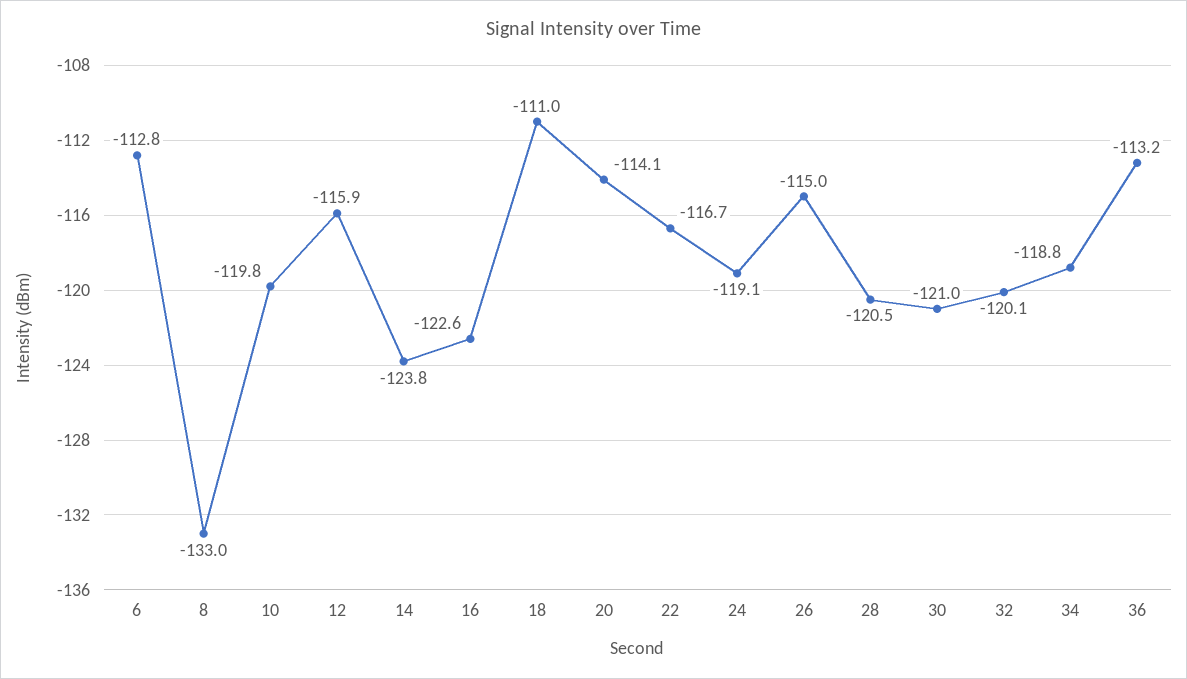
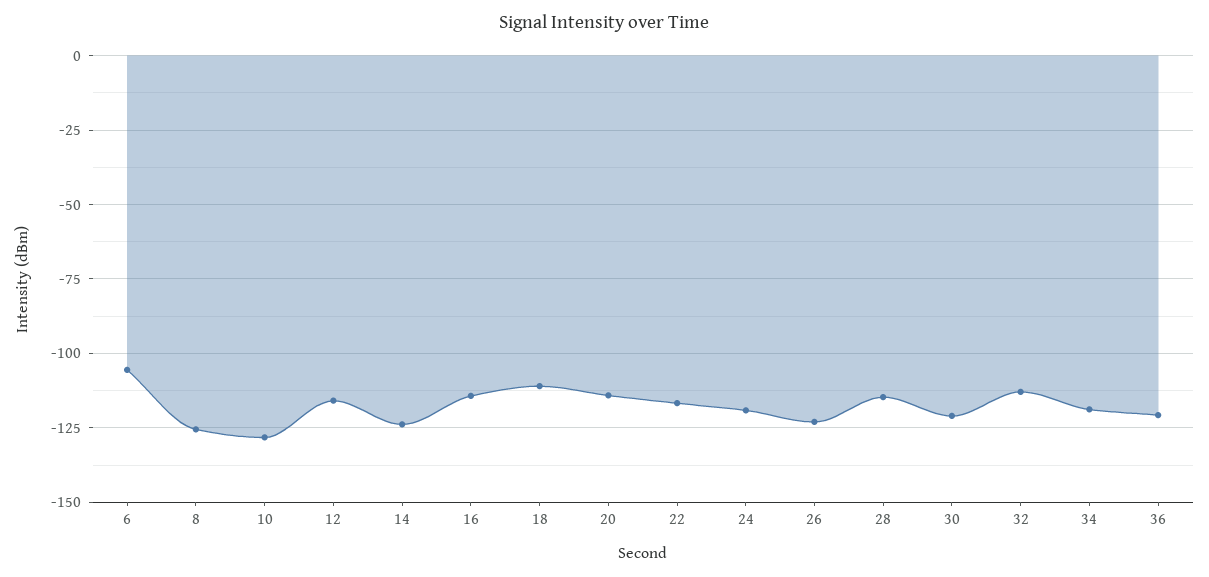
6: -112.8 -> -105
8: -133 -> -125
10: -119.8 -> -127.5
16: -122.6 -> -115
26: -115 -> -122.5
28: -120.5 -> -115
32: -120.1 -> -112.5
36: -113.2 -> -120

